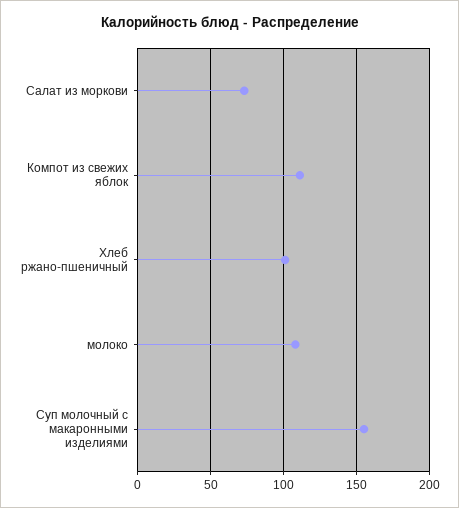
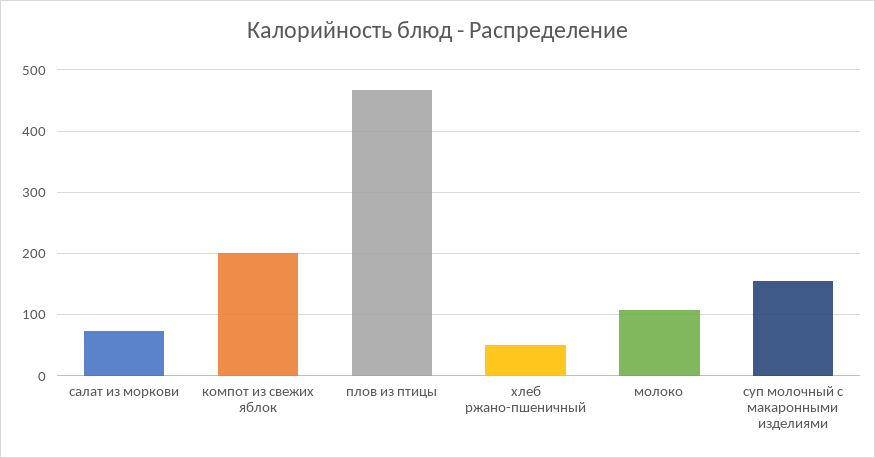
Компот из свежих яблок: 110 -> 200
Хлеб ржано-пшеничный: 100 -> 50
плов из птицы: none -> 470

